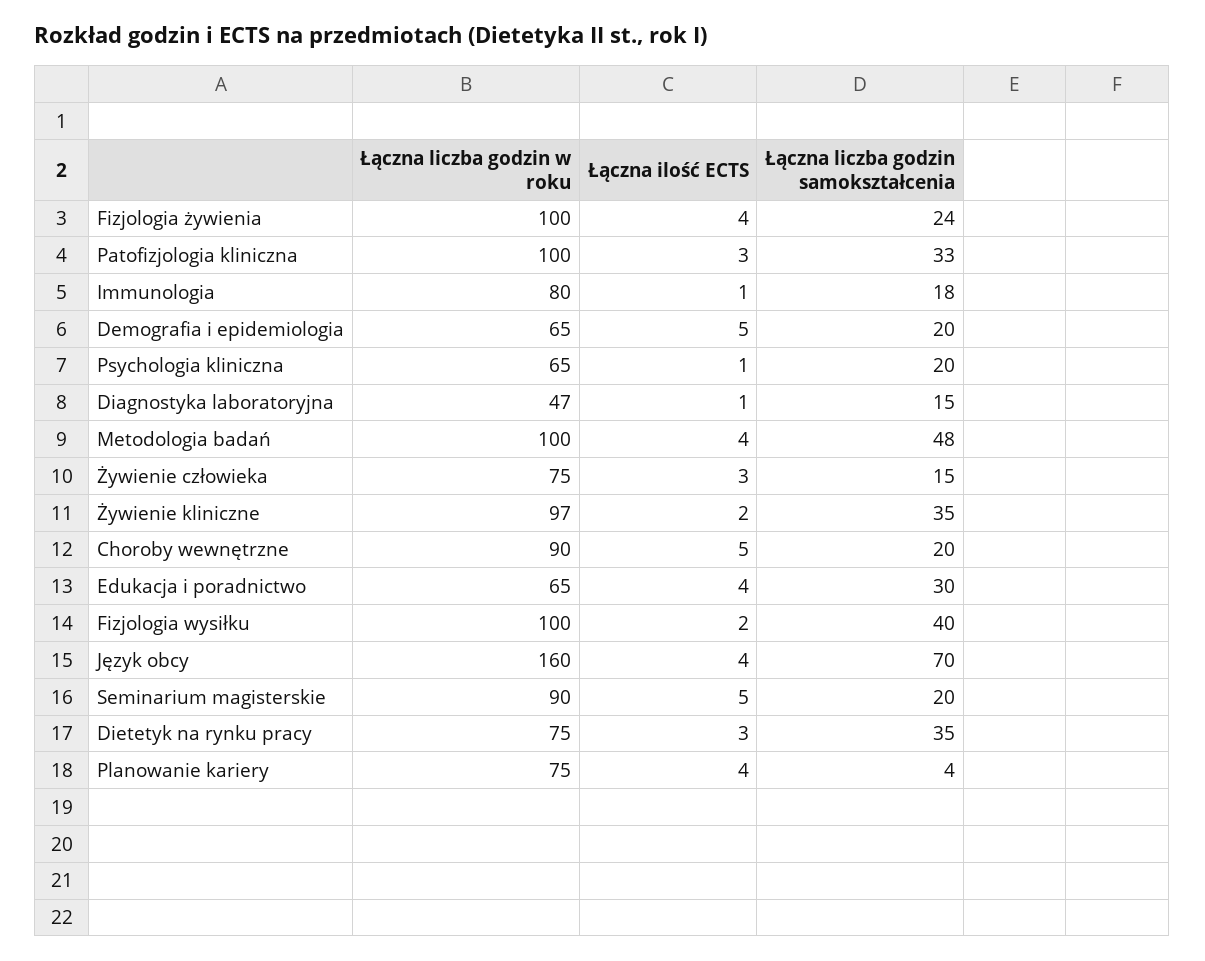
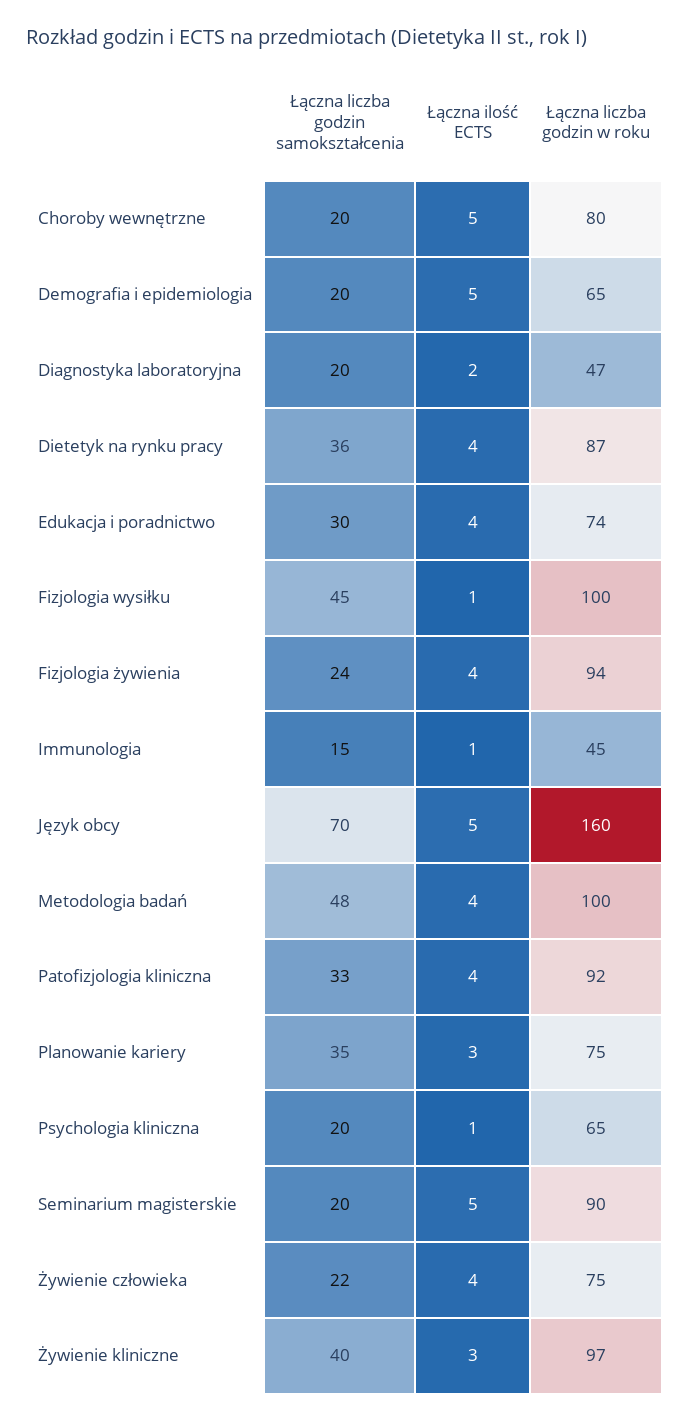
Łączna liczba godzin w roku, Fizjologia żywienia: 100 -> 94
Łączna liczba godzin w roku, Patofizjologia kliniczna: 100 -> 92
Łączna ilość ECTS, Patofizjologia kliniczna: 3 -> 4
Łączna liczba godzin w roku, Immunologia: 80 -> 45
Łączna liczba godzin samokształcenia, Immunologia: 18 -> 15
Łączna ilość ECTS, Diagnostyka laboratoryjna: 1 -> 2
Łączna liczba godzin samokształcenia, Diagnostyka laboratoryjna: 15 -> 20
Łączna ilość ECTS, Żywienie człowieka: 3 -> 4
Łączna liczba godzin samokształcenia, Żywienie człowieka: 15 -> 22
Łączna ilość ECTS, Żywienie kliniczne: 2 -> 3
Łączna liczba godzin samokształcenia, Żywienie kliniczne: 35 -> 40
Łączna liczba godzin w roku, Choroby wewnętrzne: 90 -> 80
Łączna liczba godzin w roku, Edukacja i poradnictwo: 65 -> 74
Łączna ilość ECTS, Fizjologia wysiłku: 2 -> 1
Łączna liczba godzin samokształcenia, Fizjologia wysiłku: 40 -> 45
Łączna ilość ECTS, Język obcy: 4 -> 5
Łączna liczba godzin w roku, Dietetyk na rynku pracy: 75 -> 87
Łączna ilość ECTS, Dietetyk na rynku pracy: 3 -> 4
Łączna liczba godzin samokształcenia, Dietetyk na rynku pracy: 35 -> 36
Łączna ilość ECTS, Planowanie kariery: 4 -> 3
Łączna liczba godzin samokształcenia, Planowanie kariery: 4 -> 35

